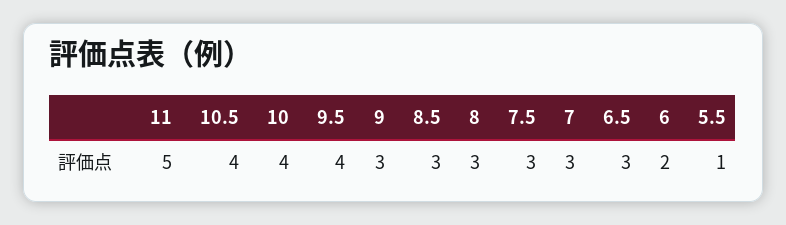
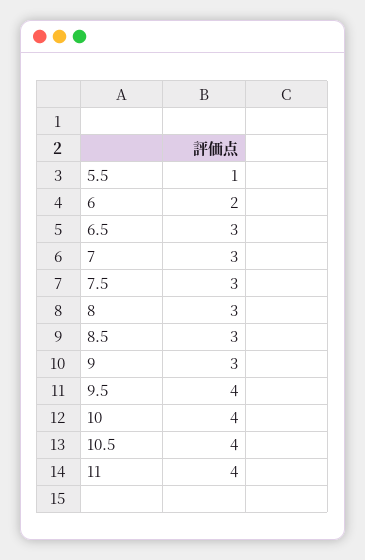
11: 5 -> 4

